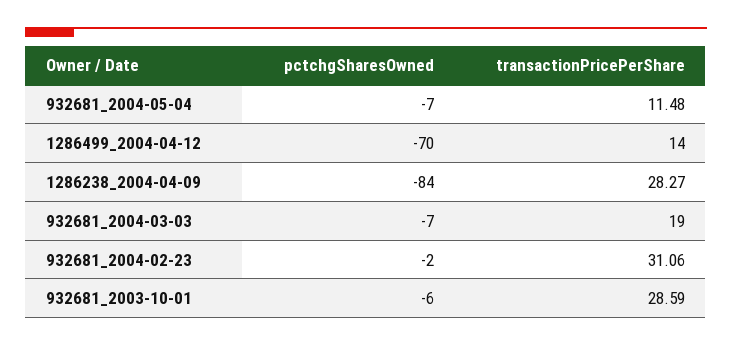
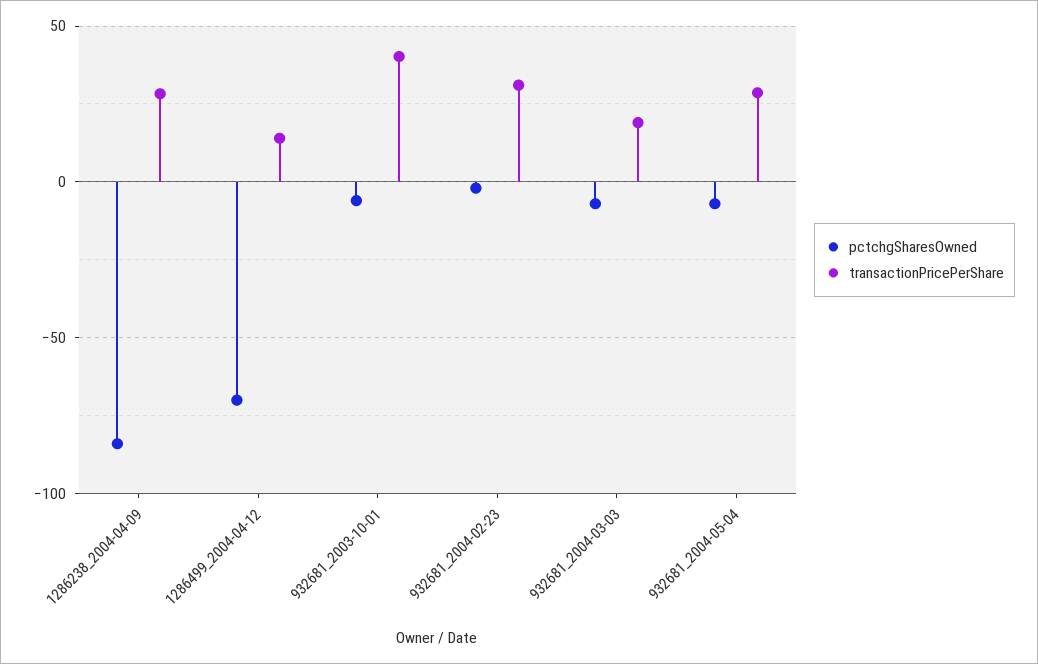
transactionPricePerShare, 932681_2004-05-04: 11.48 -> 30
transactionPricePerShare, 932681_2003-10-01: 28.59 -> 40

